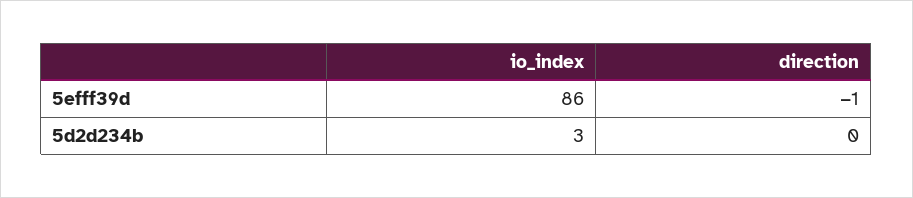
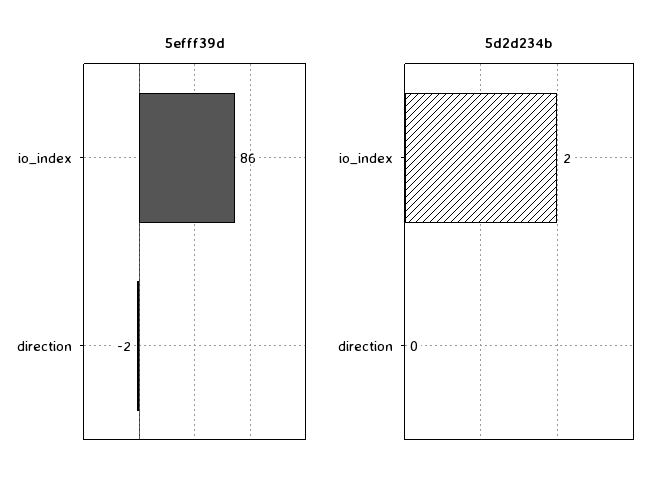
5efff39d, direction: -1 -> -2
5d2d234b, io_index: 3 -> 2

